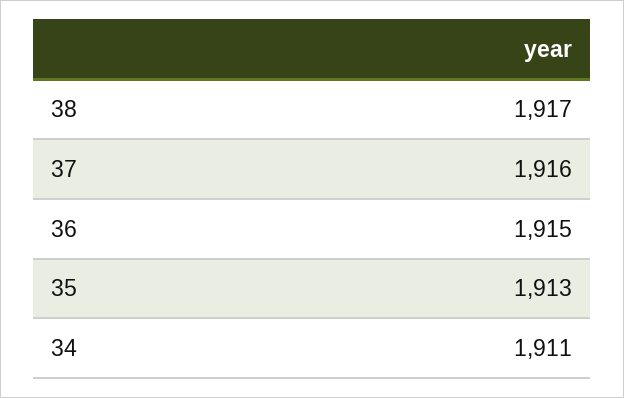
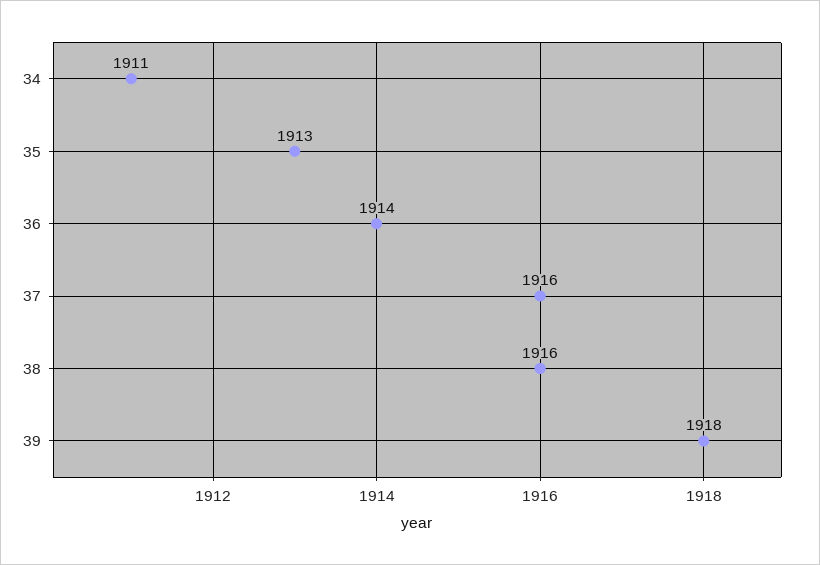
38: 1917 -> 1916
36: 1915 -> 1914
39: none -> 1918

